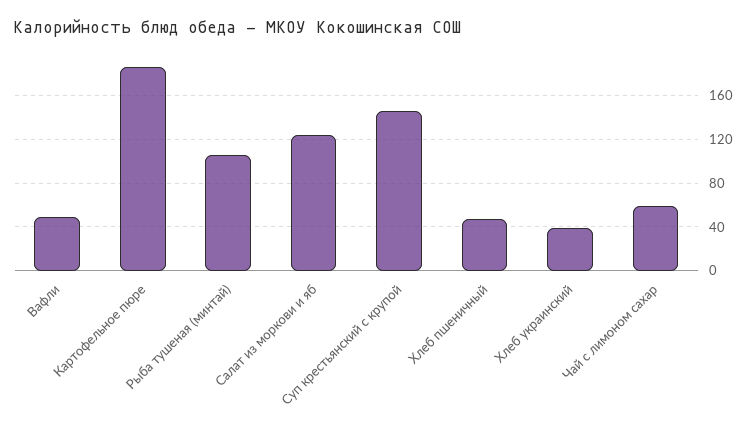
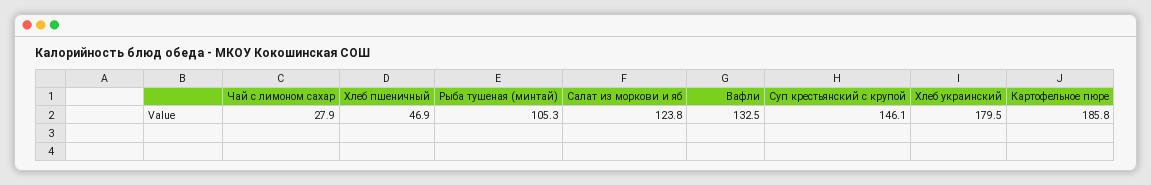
Вафли: 50 -> 132.5
Хлеб украинский: 40 -> 179.5
Чай с лимоном сахар: 60 -> 27.9

